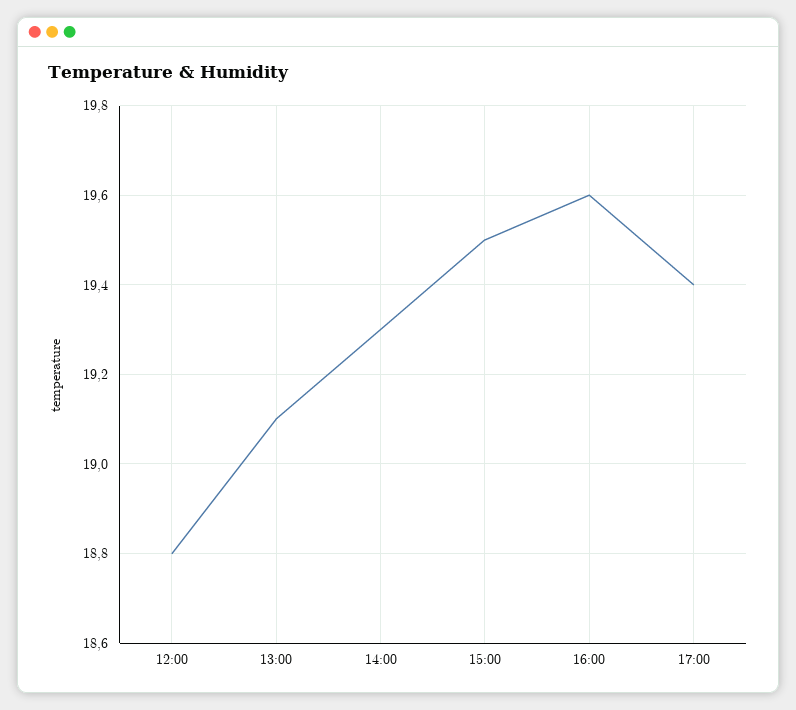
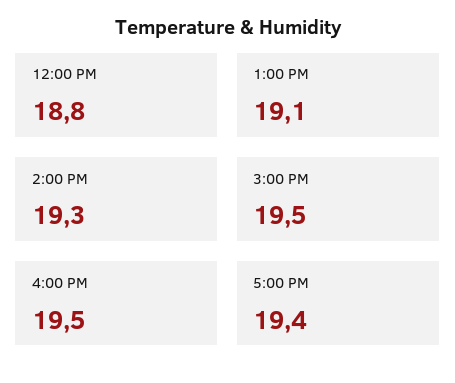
16:00: 19.6 -> 19.5

